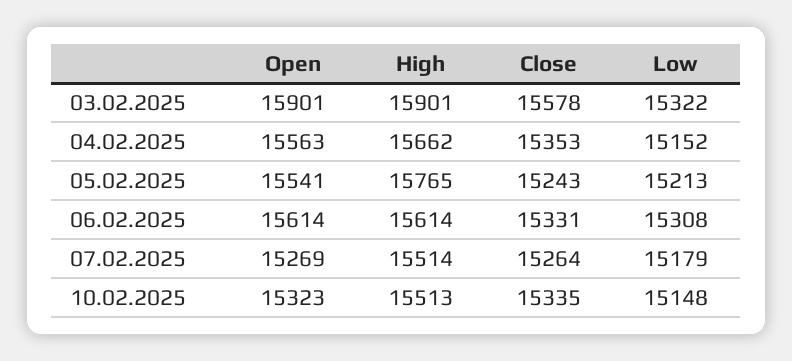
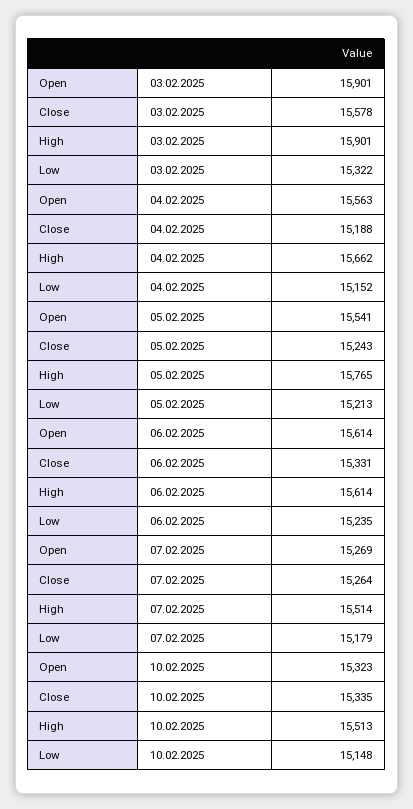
Close, 04.02.2025: 15353 -> 15188
Low, 06.02.2025: 15308 -> 15235

